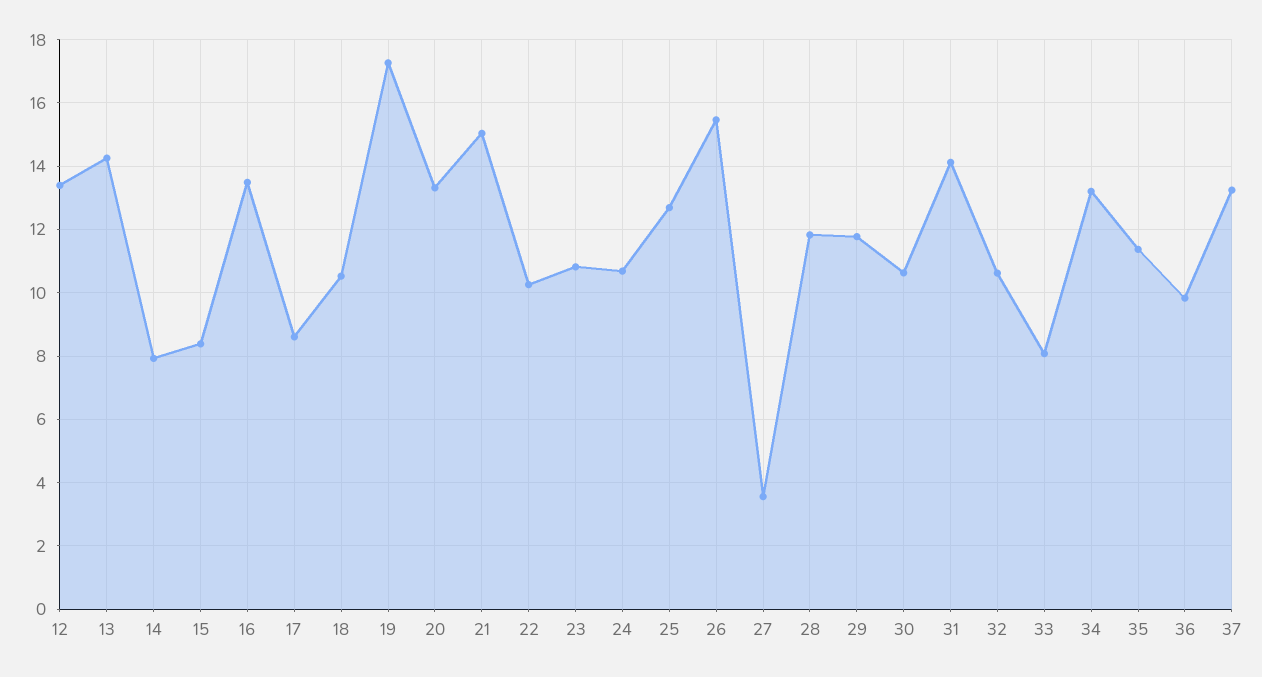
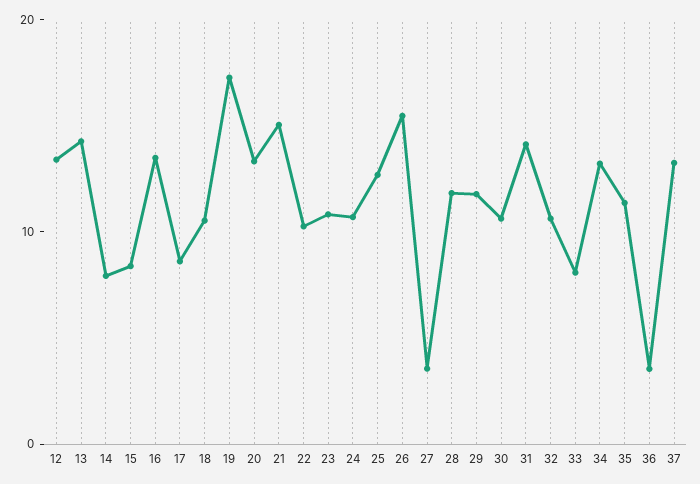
36: 9.8 -> 4

